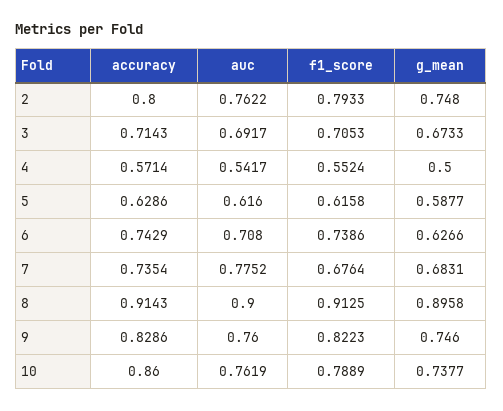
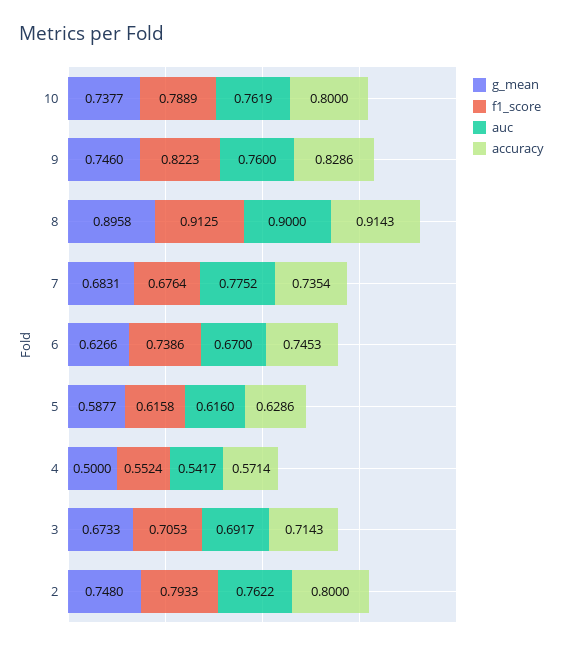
accuracy, 6: 0.7429 -> 0.7453
auc, 6: 0.708 -> 0.67
accuracy, 10: 0.86 -> 0.8

